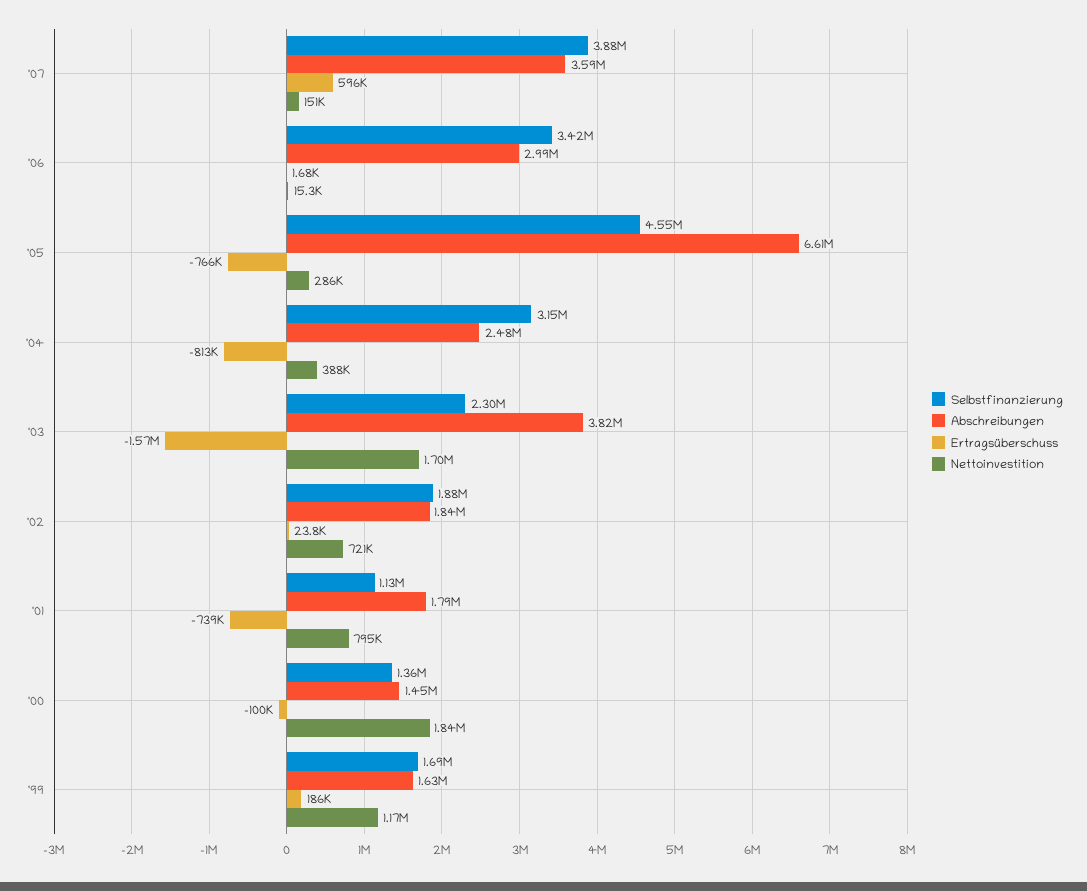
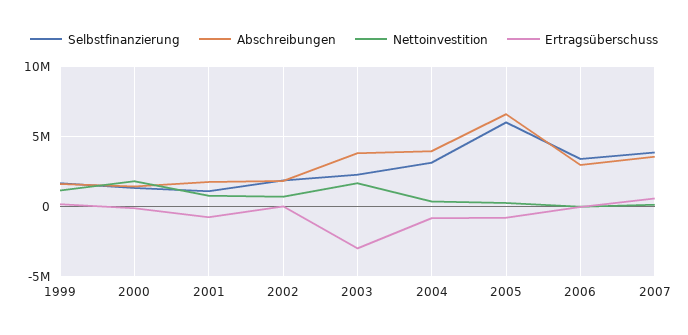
Selbstfinanzierung, '05: 4550000 -> 6000000
Abschreibungen, '04: 2480000 -> 4000000
Ertragsüberschuss, '03: -1570000 -> -3000000

